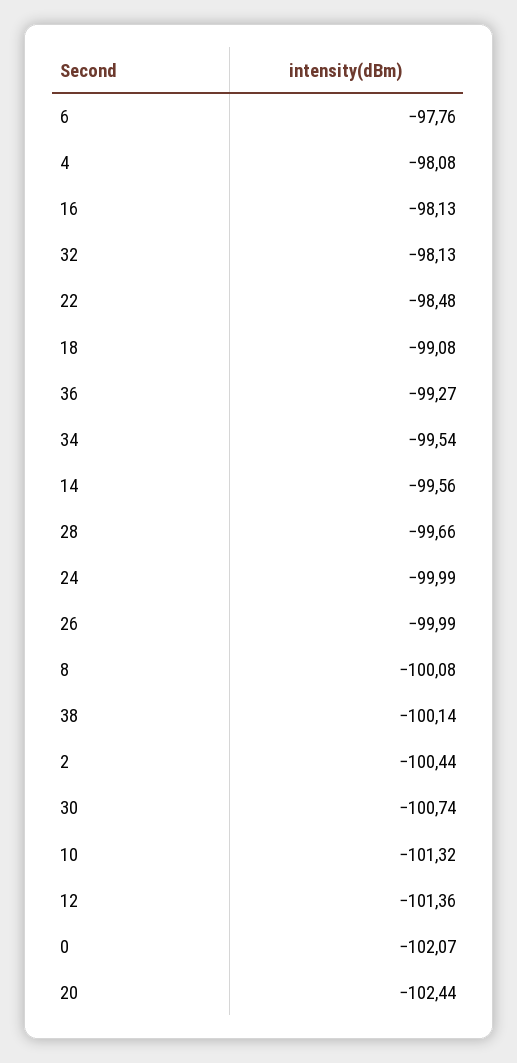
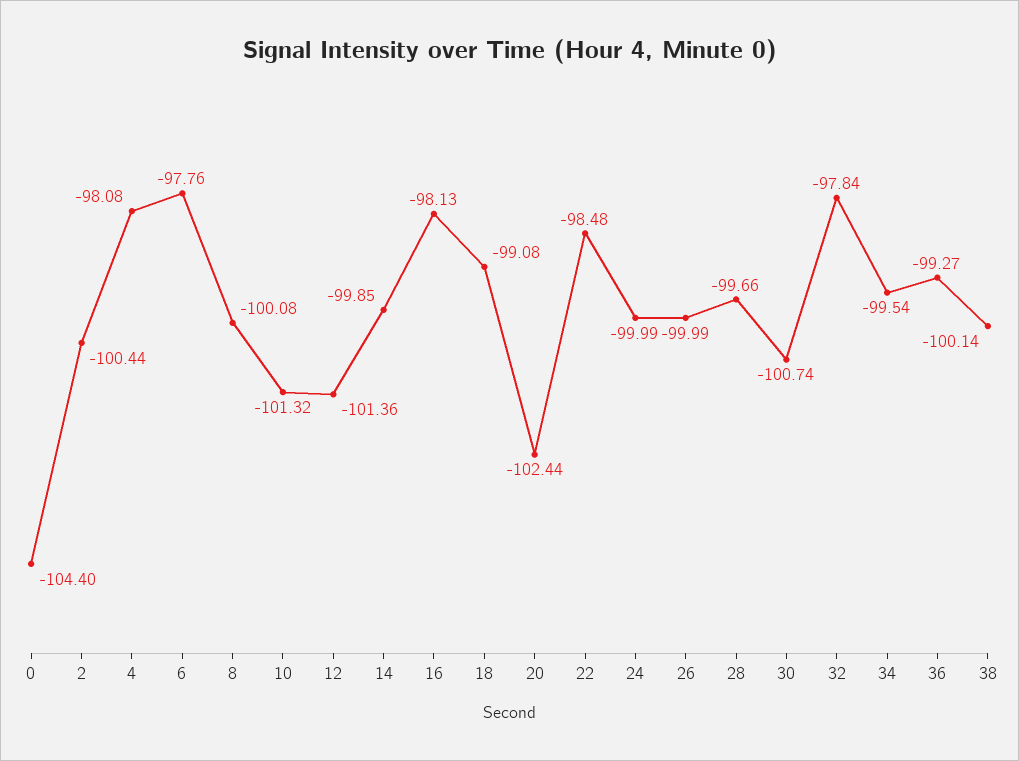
32: -98.13 -> -97.84
14: -99.56 -> -99.85
0: -102.07 -> -104.4

